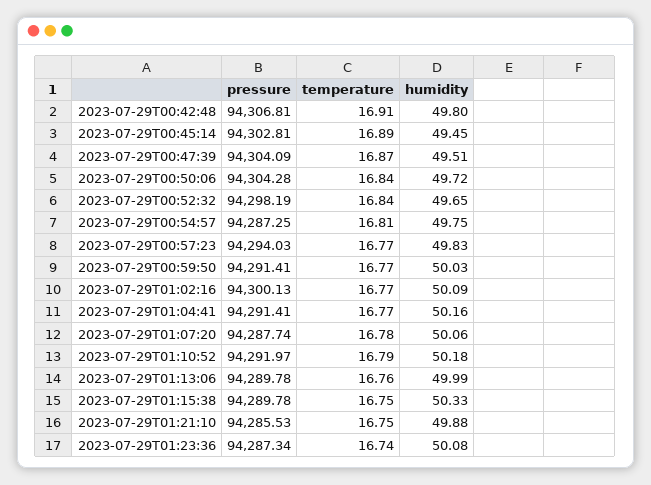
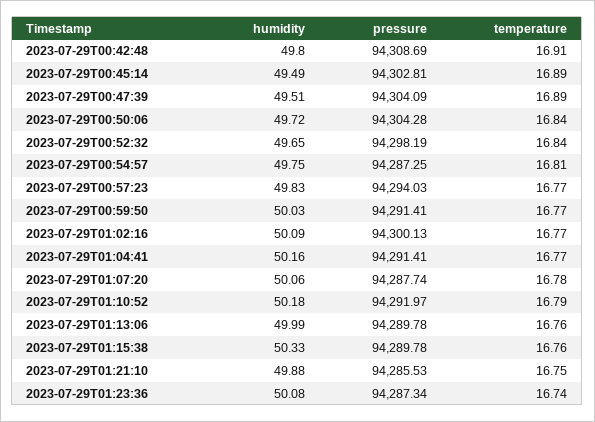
pressure, 2023-07-29T00:42:48: 94306.81 -> 94308.69
humidity, 2023-07-29T00:45:14: 49.45 -> 49.49
temperature, 2023-07-29T00:47:39: 16.87 -> 16.89
temperature, 2023-07-29T01:15:38: 16.75 -> 16.76

